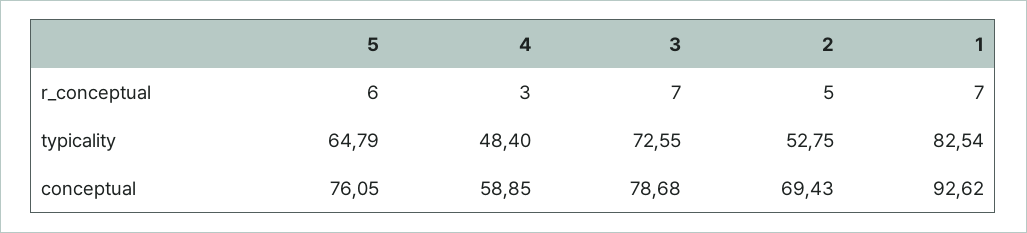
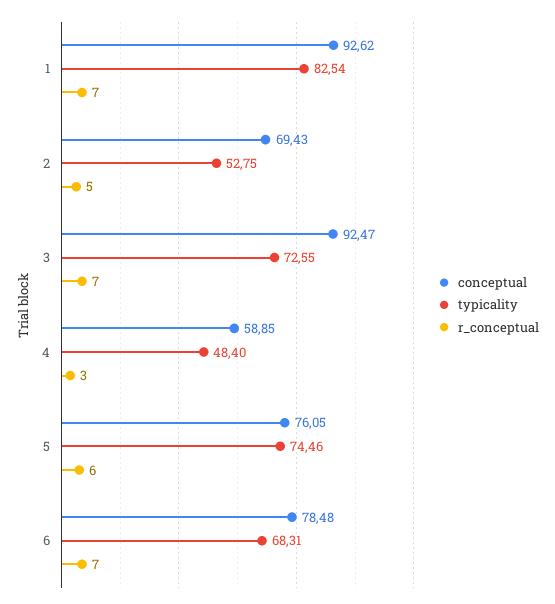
typicality, 5: 64.79 -> 74.46
conceptual, 3: 78.68 -> 92.47
conceptual, 6: none -> 78.48
typicality, 6: none -> 68.31
r_conceptual, 6: none -> 7

